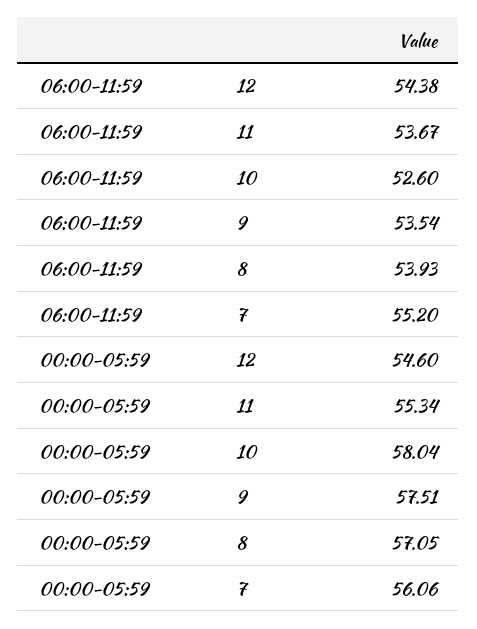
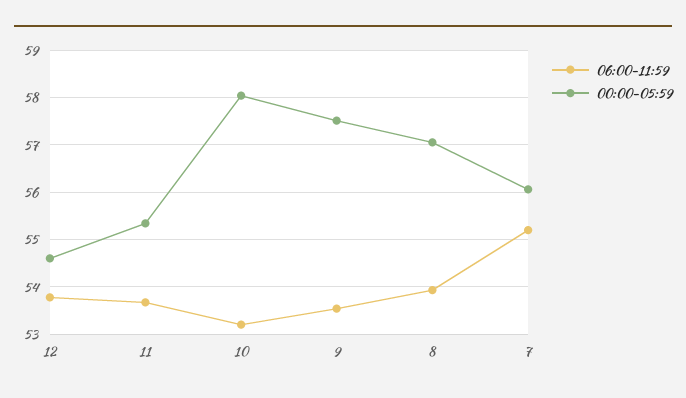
06:00-11:59, 12: 54.38 -> 53.8
06:00-11:59, 10: 52.6 -> 53.2

